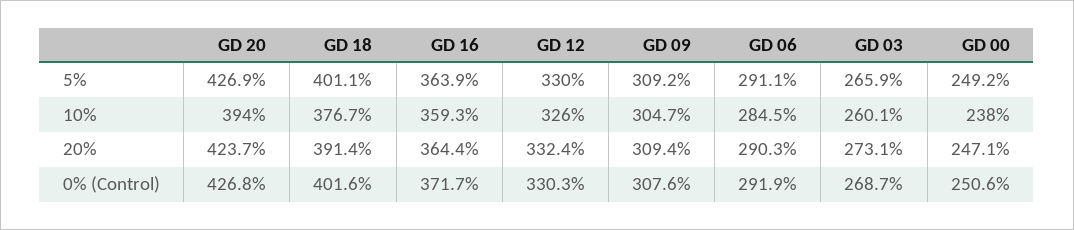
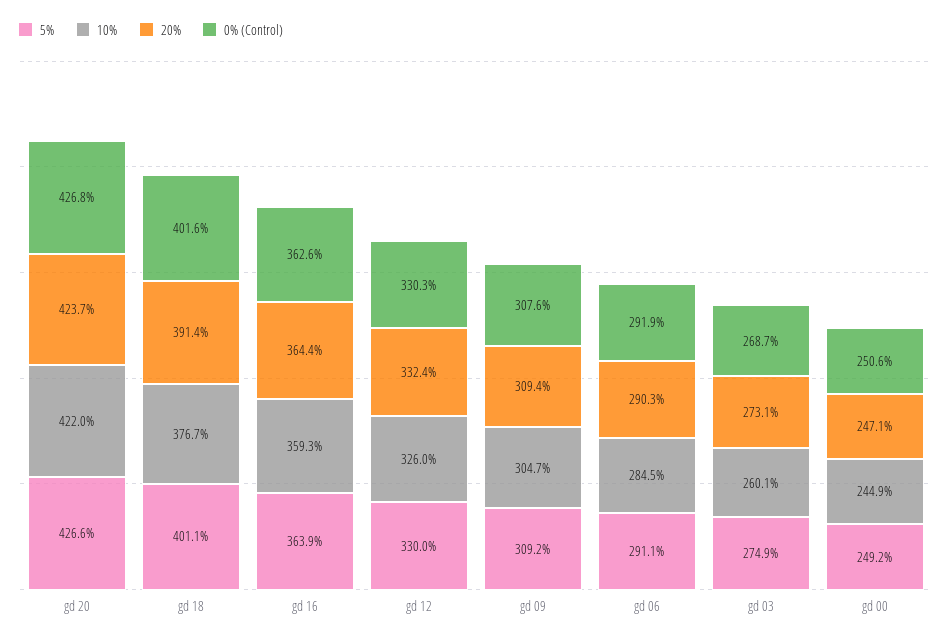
5%, GD 20: 426.9 -> 426.6
5%, GD 03: 265.9 -> 274.9
10%, GD 20: 394 -> 422
10%, GD 00: 238 -> 244.9
0% (Control), GD 16: 371.7 -> 362.6

